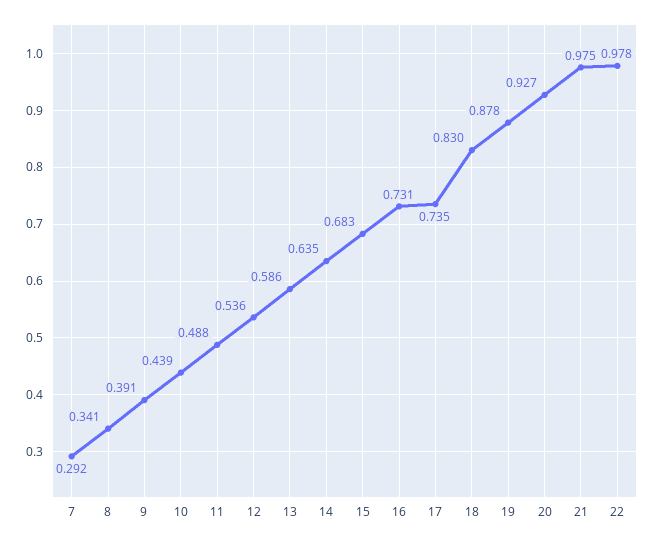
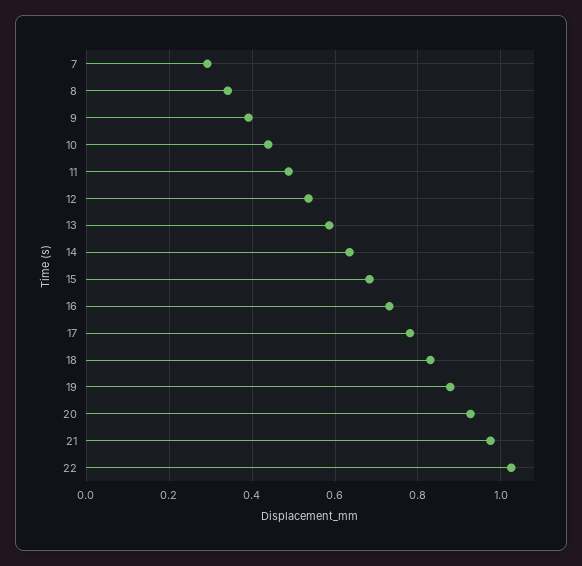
17: 0.735 -> 0.78
22: 0.978 -> 1.02

